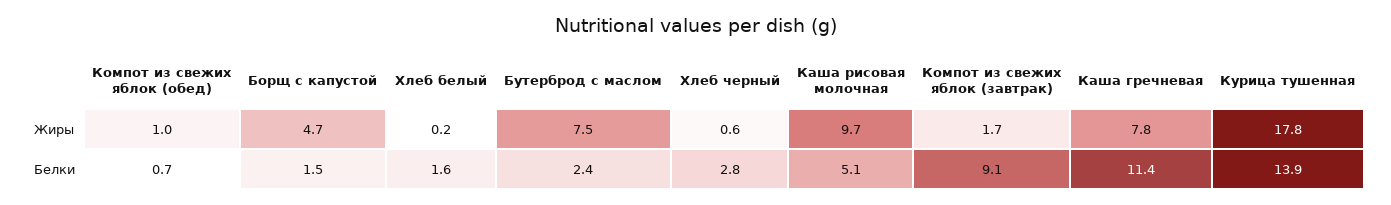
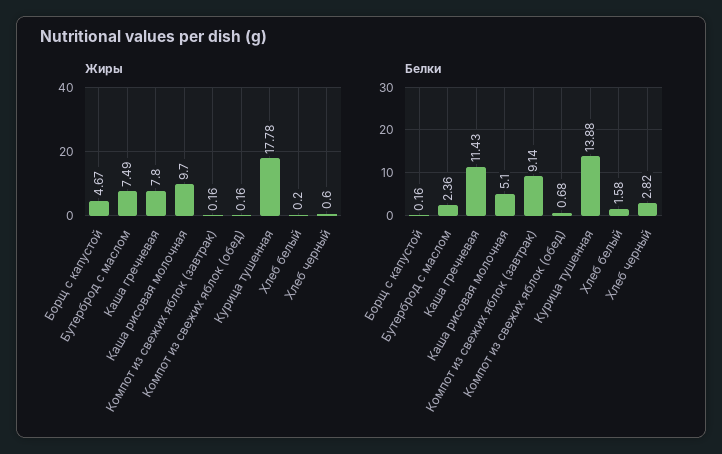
Жиры, Компот из свежих яблок (обед): 1 -> 0.16
Жиры, Компот из свежих яблок (завтрак): 1.7 -> 0.16
Белки, Борщ с капустой: 1.5 -> 0.16

